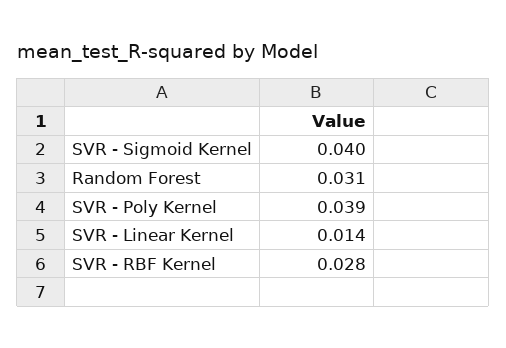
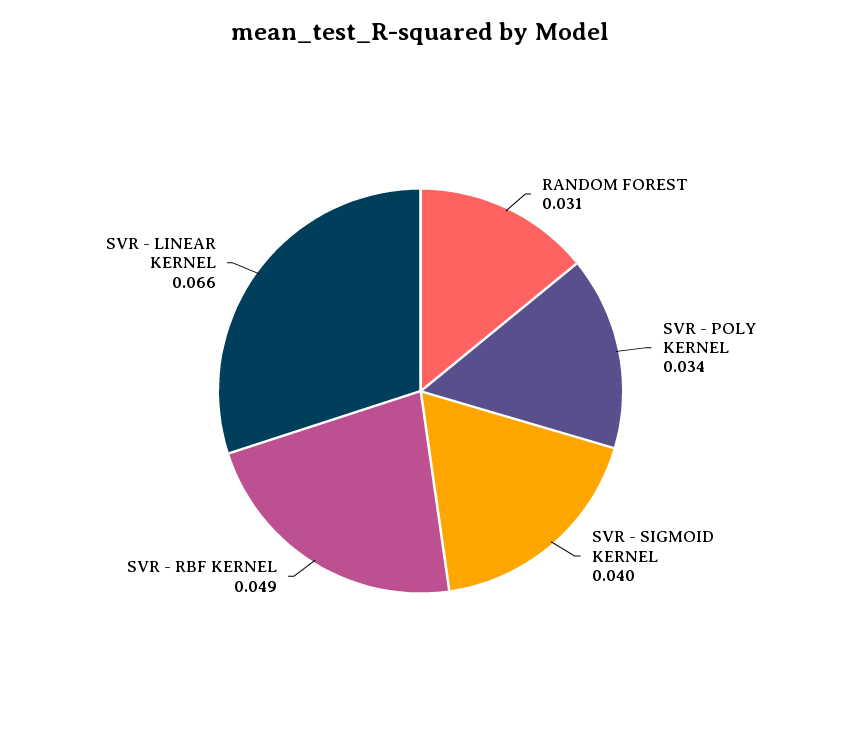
SVR - Poly Kernel: 0.039 -> 0.034
SVR - Linear Kernel: 0.014 -> 0.066
SVR - RBF Kernel: 0.028 -> 0.049

